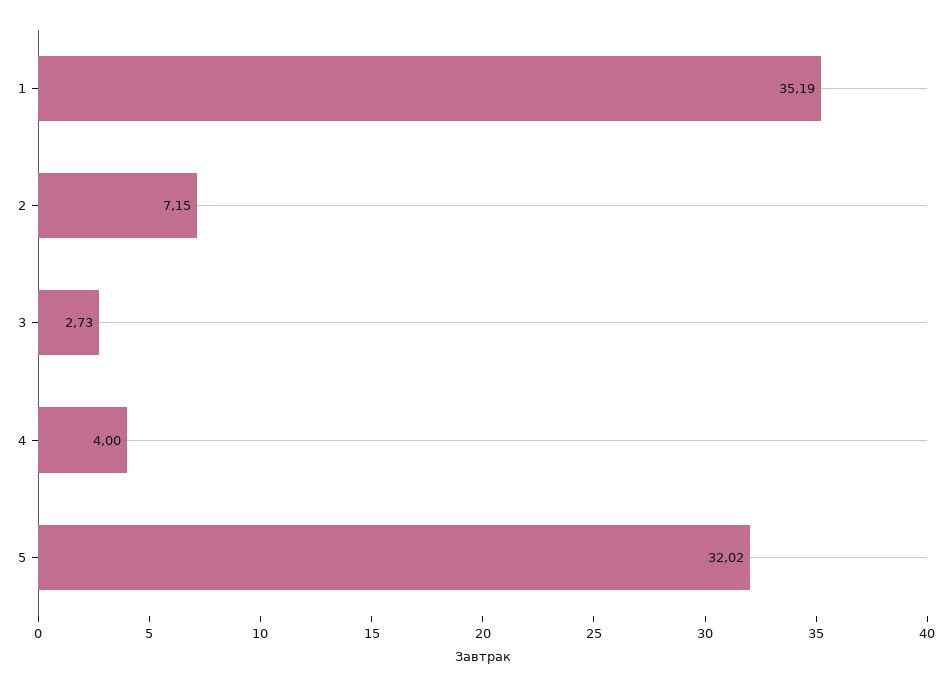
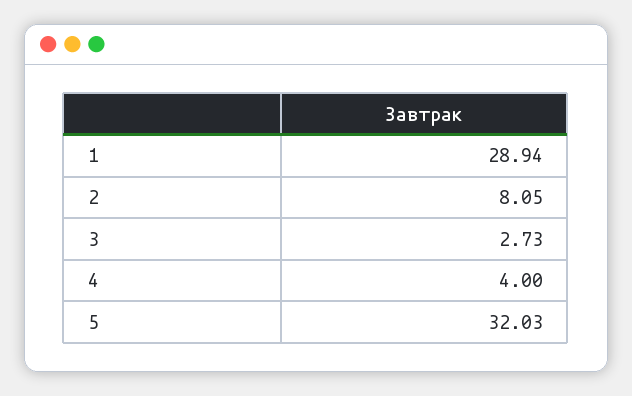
1: 35.19 -> 28.94
2: 7.15 -> 8.05
5: 32.02 -> 32.03

